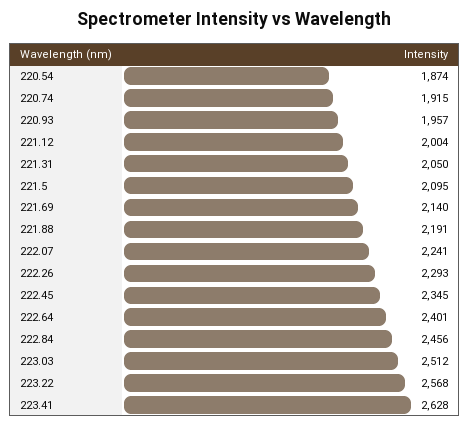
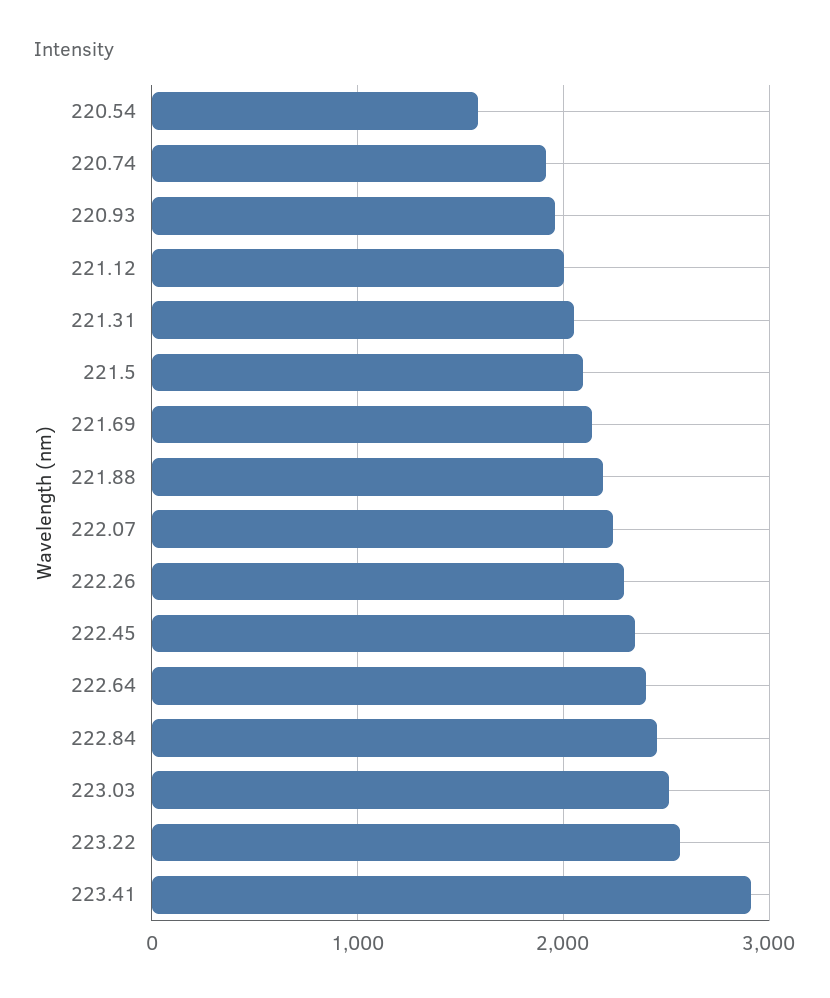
220.54: 1874 -> 1600
223.41: 2628 -> 2900

